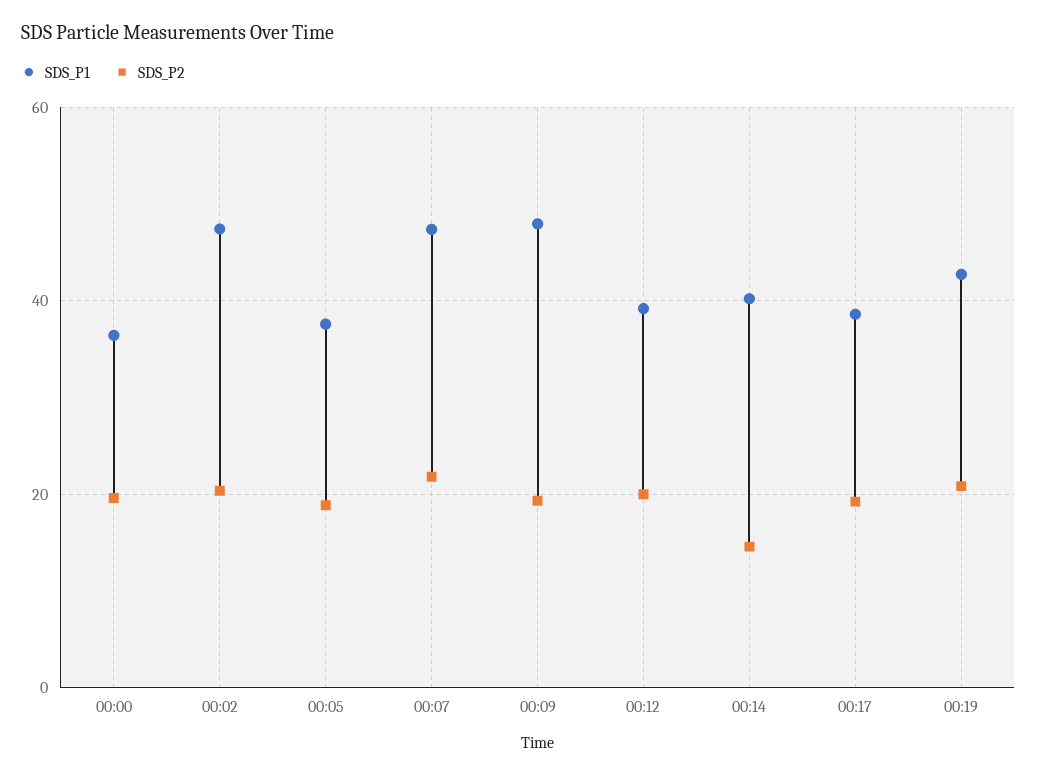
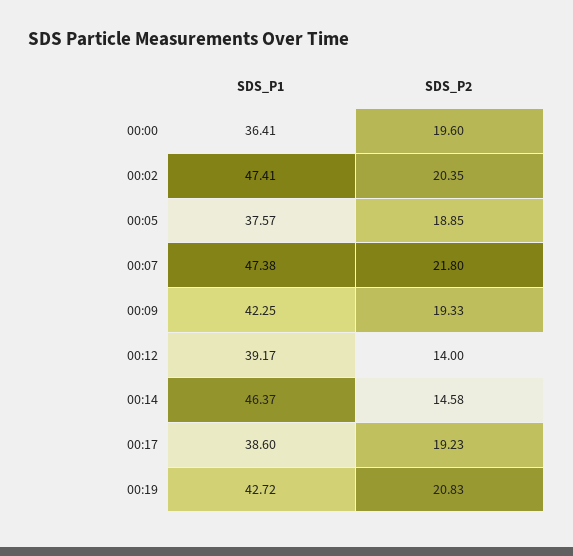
SDS_P1, 00:09: 48 -> 42.25
SDS_P2, 00:12: 20 -> 14
SDS_P1, 00:14: 40 -> 46.37

